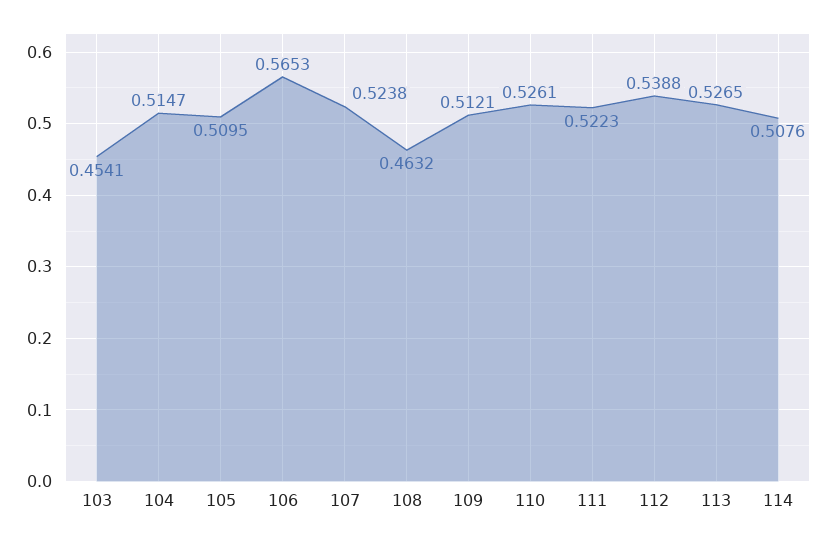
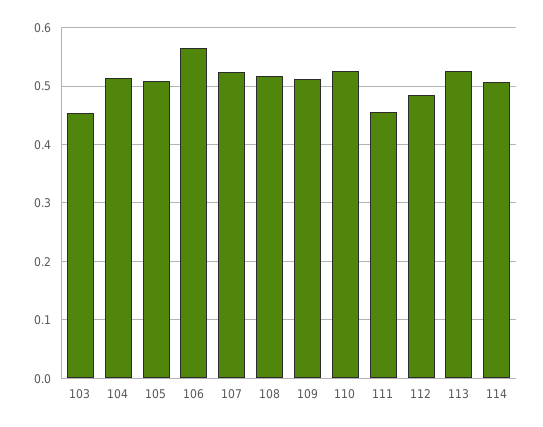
108: 0.4632 -> 0.52
111: 0.5223 -> 0.46
112: 0.5388 -> 0.48

